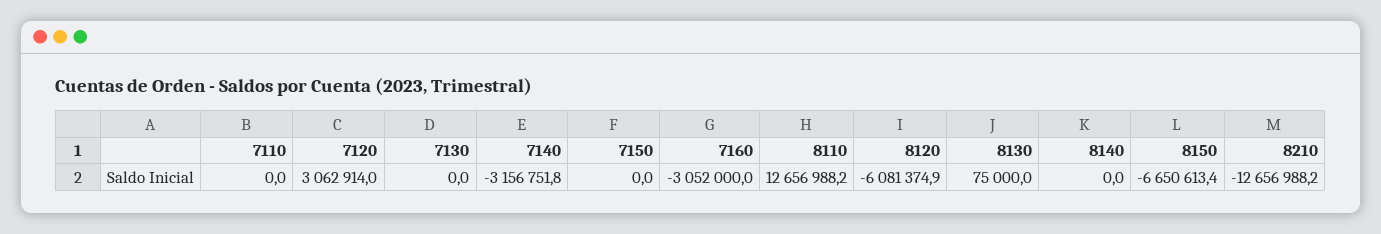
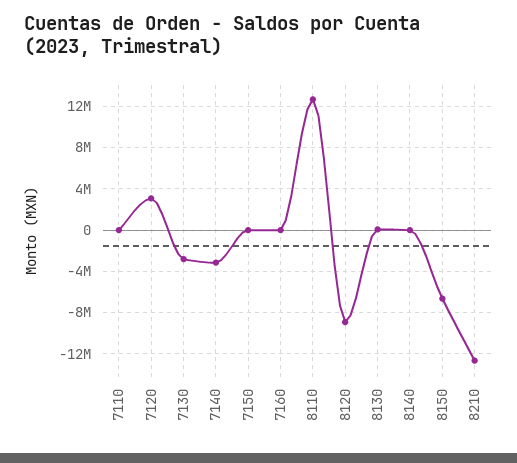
7130: 0 -> -3000000
7160: -3052000 -> 0
8120: -6081374.9 -> -9000000

